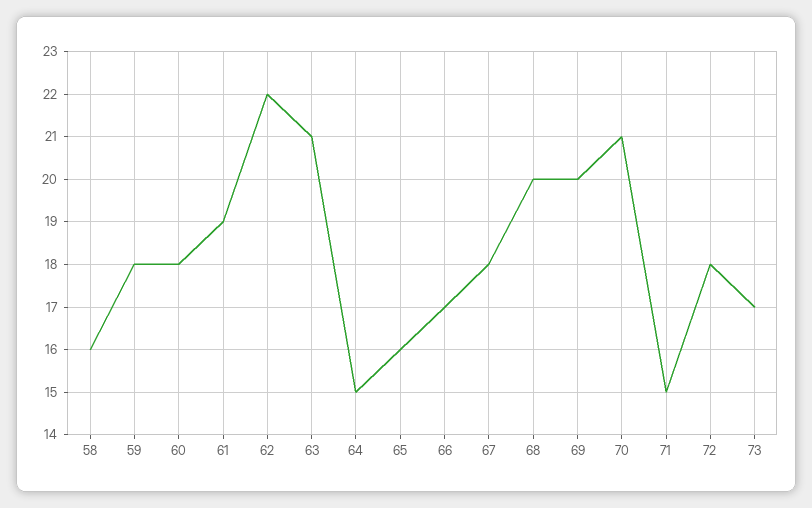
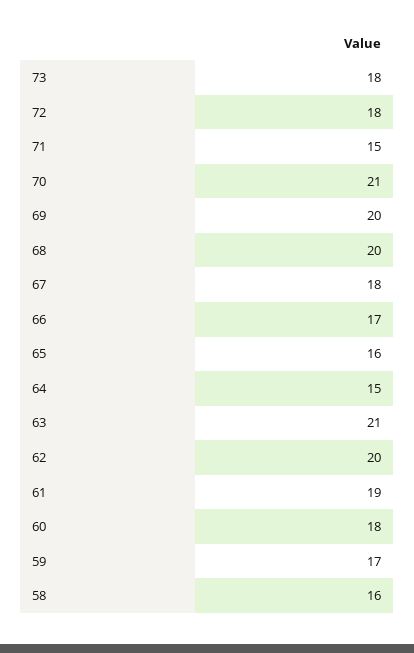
59: 18 -> 17
62: 22 -> 20
73: 17 -> 18

